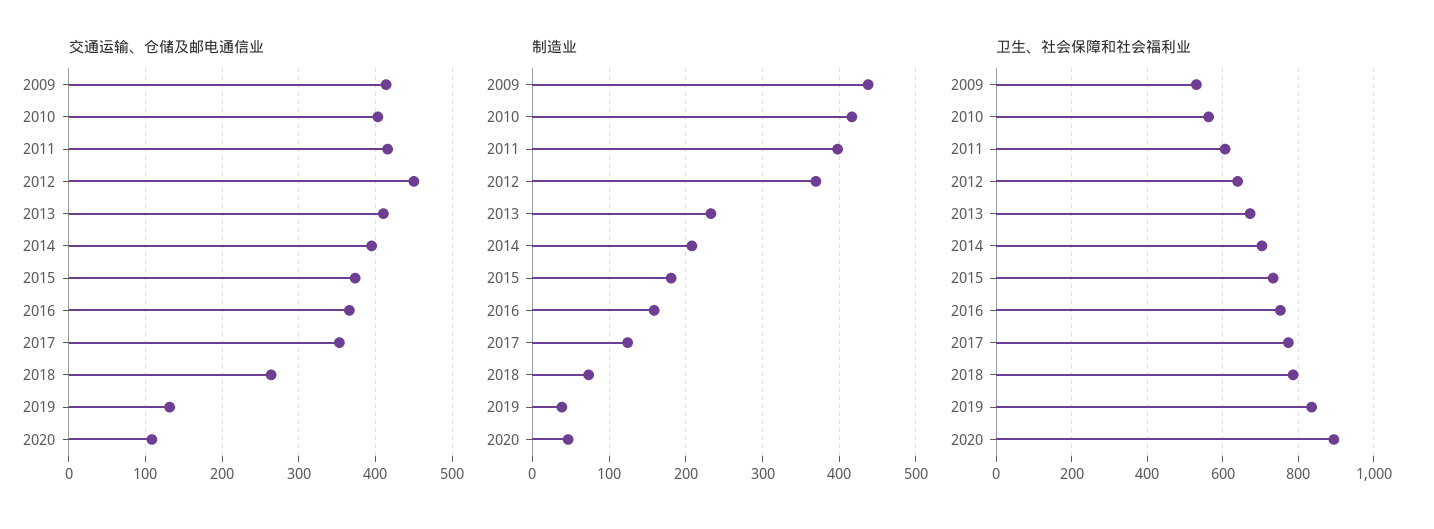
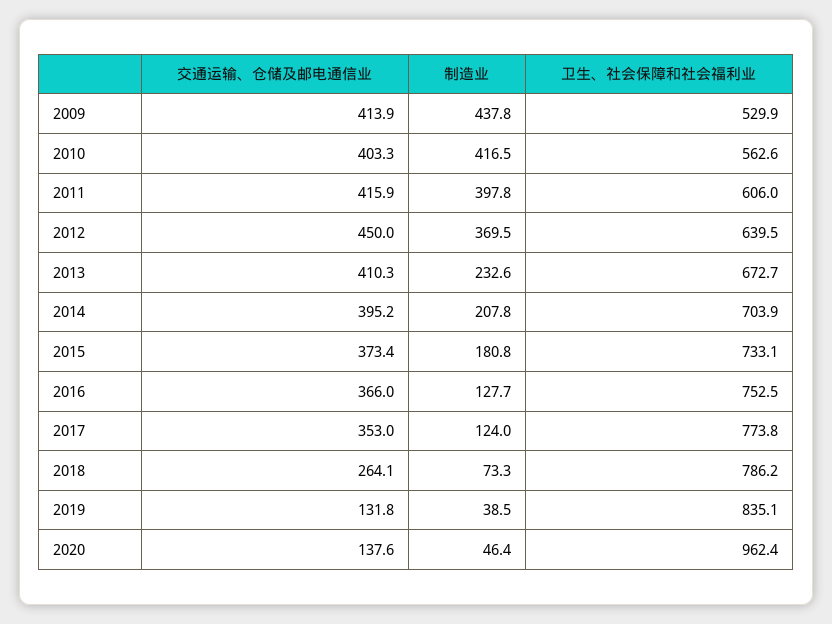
交通运输、仓储及邮电通信业, 2020: 110 -> 137.6
制造业, 2016: 160 -> 127.7
卫生、社会保障和社会福利业, 2020: 900 -> 962.4

